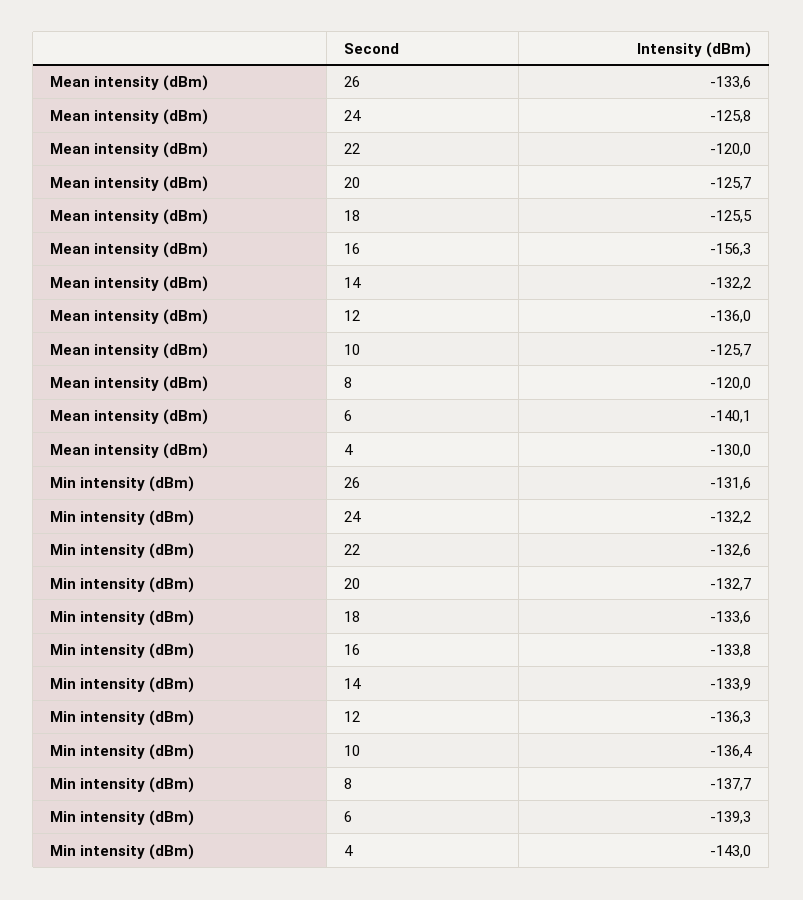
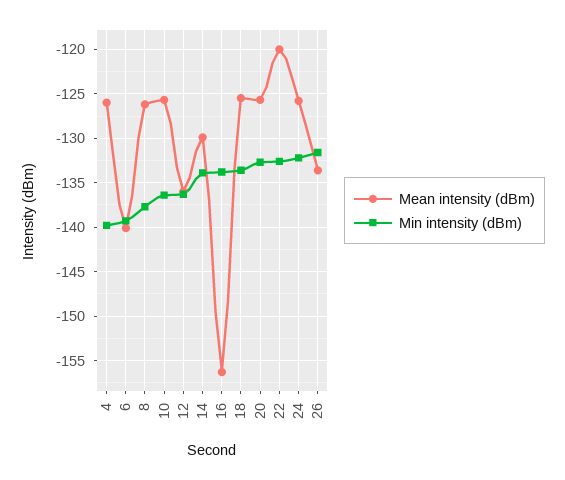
Mean intensity (dBm), 14: -132.2 -> -130
Mean intensity (dBm), 8: -120 -> -126
Mean intensity (dBm), 4: -130 -> -126
Min intensity (dBm), 4: -143 -> -140

